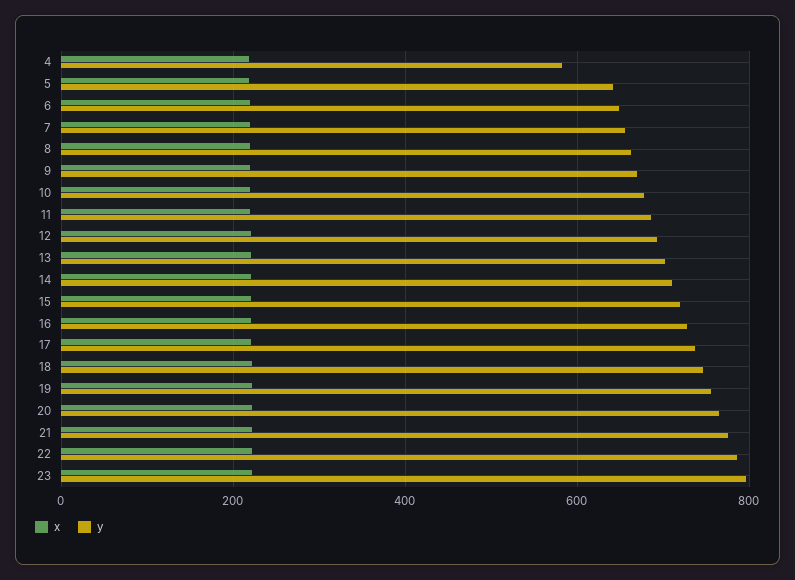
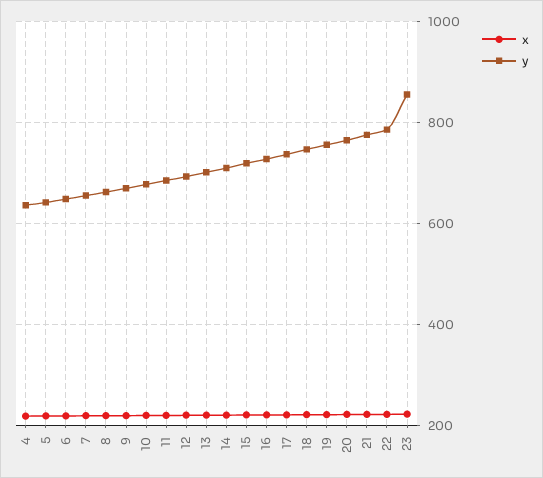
y, 4: 580 -> 640
y, 23: 800 -> 860

